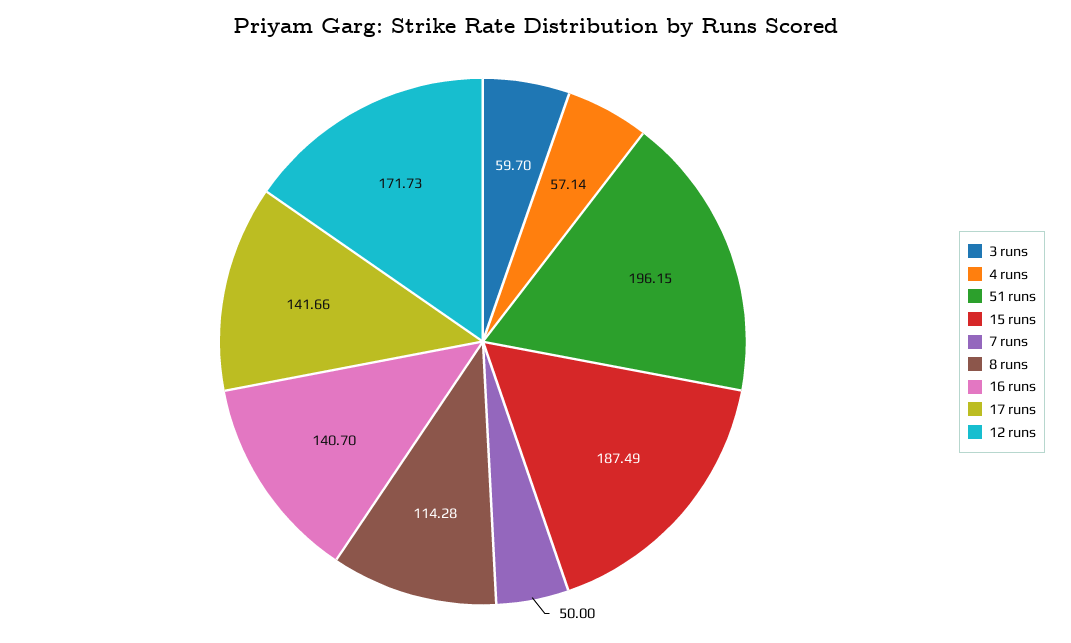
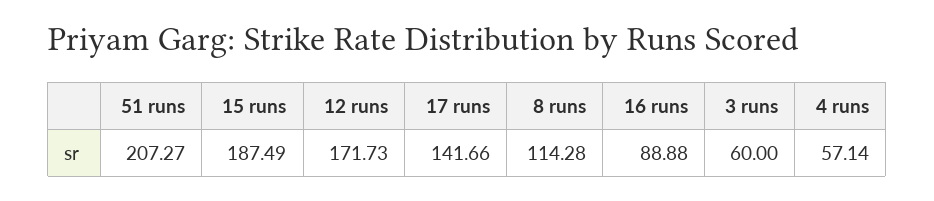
3 runs: 59.7 -> 60
51 runs: 196.15 -> 207.27
7 runs: 50 -> none
16 runs: 140.7 -> 88.88

